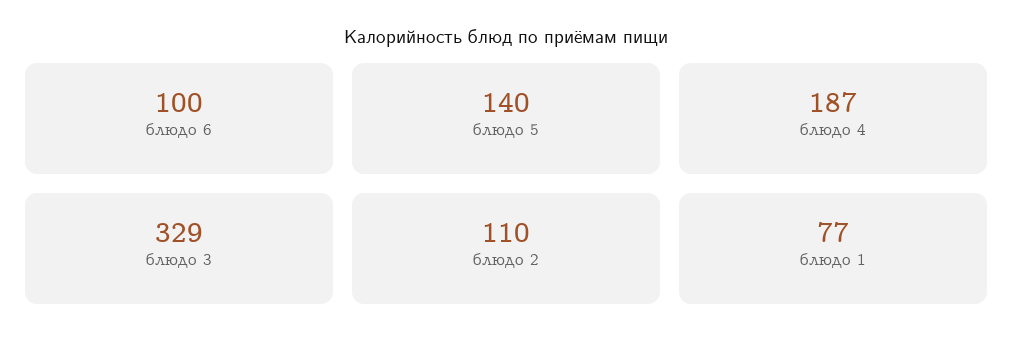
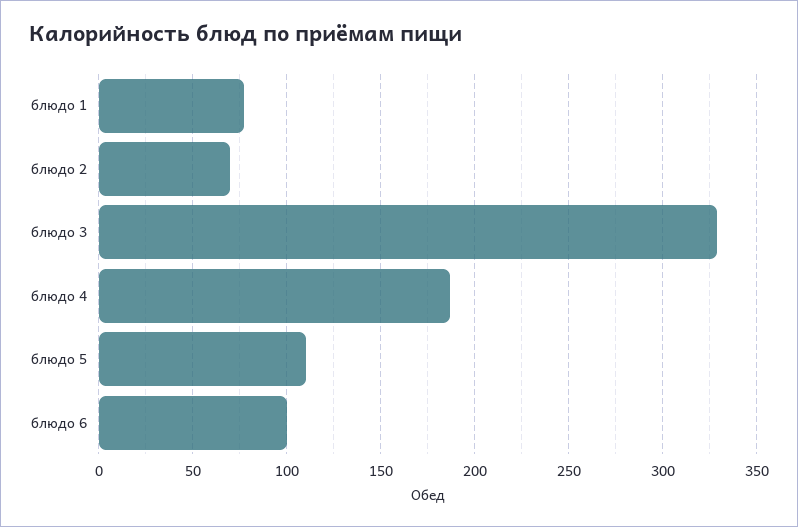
блюдо 5: 140 -> 110
блюдо 2: 110 -> 70

